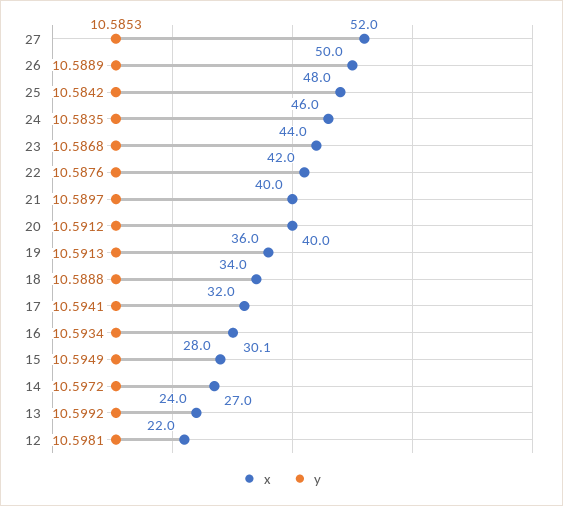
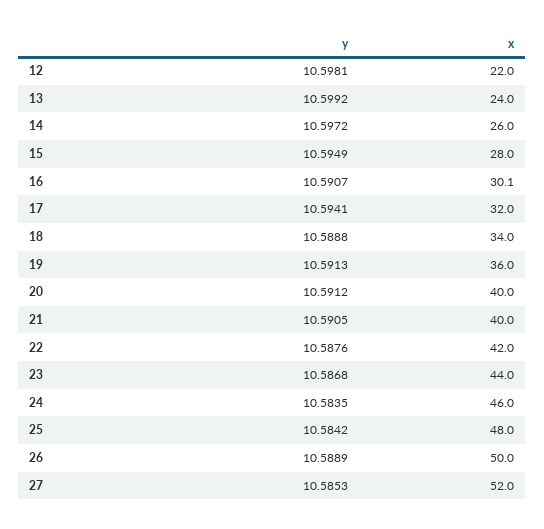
y, 21: 10.5897 -> 10.5905
y, 16: 10.5934 -> 10.5907
x, 14: 27 -> 26

